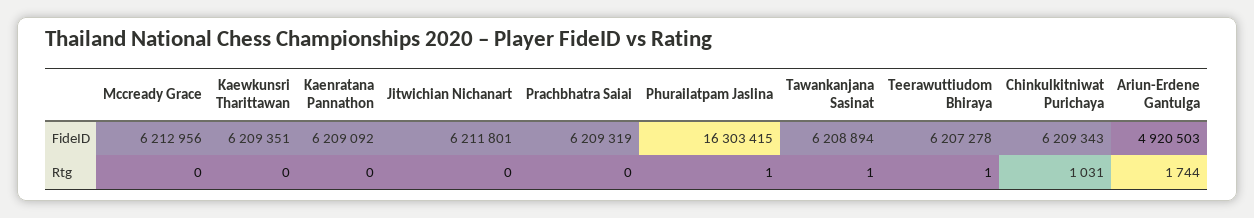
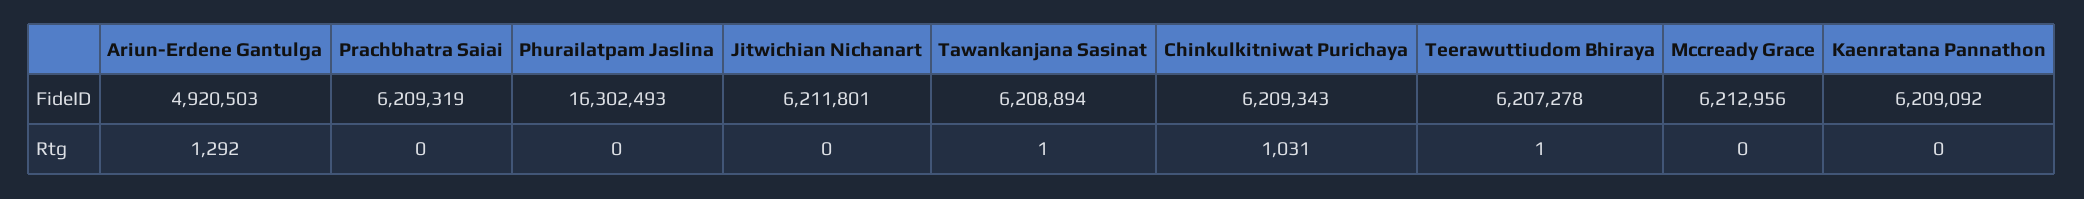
Kaewkunsri Tharittawan, FideID: 6209351 -> none
Phurailatpam Jaslina, FideID: 16303415 -> 16302493
Kaewkunsri Tharittawan, Rtg: 0 -> none
Phurailatpam Jaslina, Rtg: 1 -> 0
Ariun-Erdene Gantulga, Rtg: 1744 -> 1292

